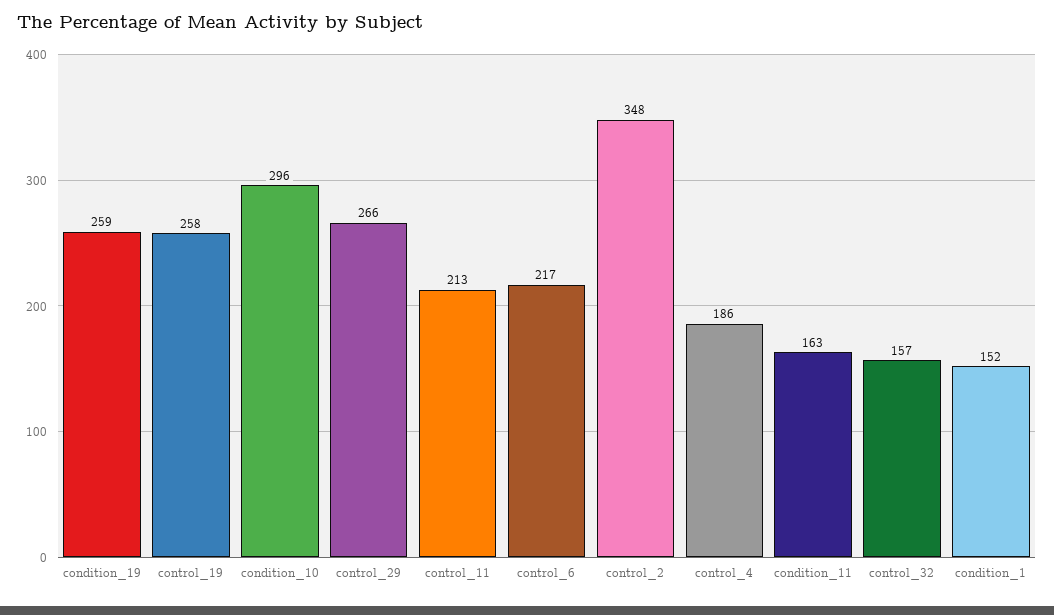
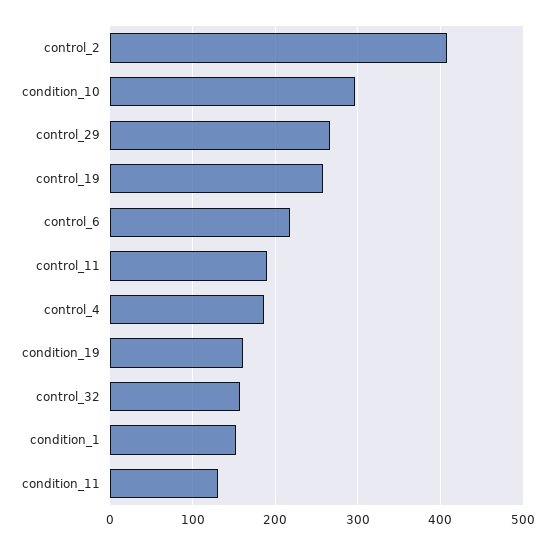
condition_19: 259 -> 160
control_11: 213 -> 190
control_2: 348 -> 410
condition_11: 163 -> 130

